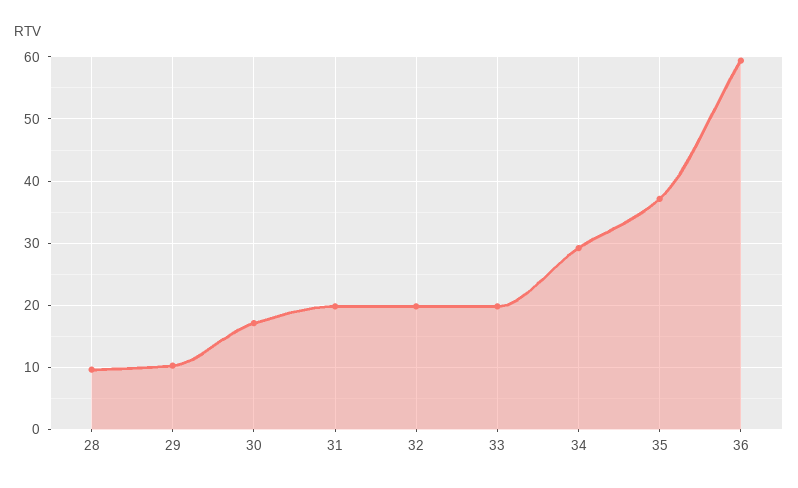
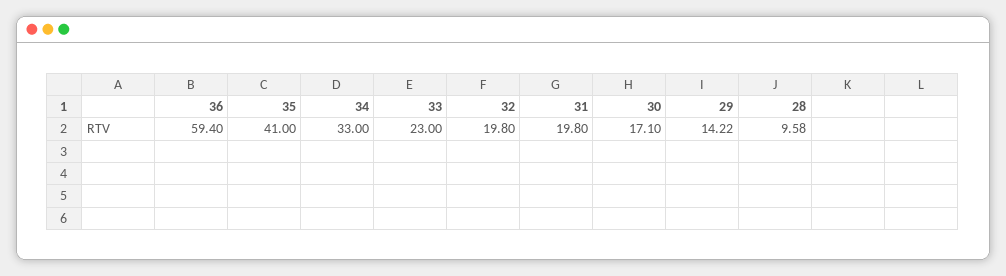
29: 10 -> 14.22
33: 20 -> 23
34: 29 -> 33
35: 37 -> 41

